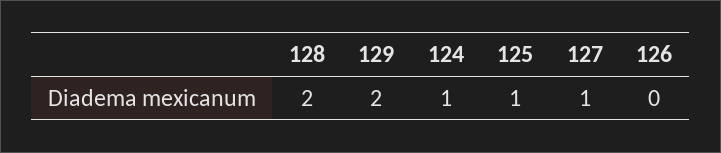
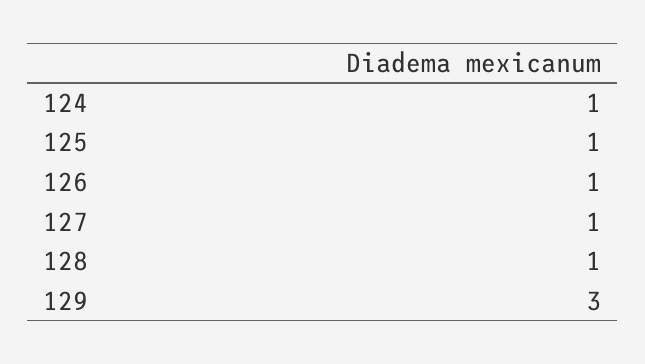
128: 2 -> 1
129: 2 -> 3
126: 0 -> 1

